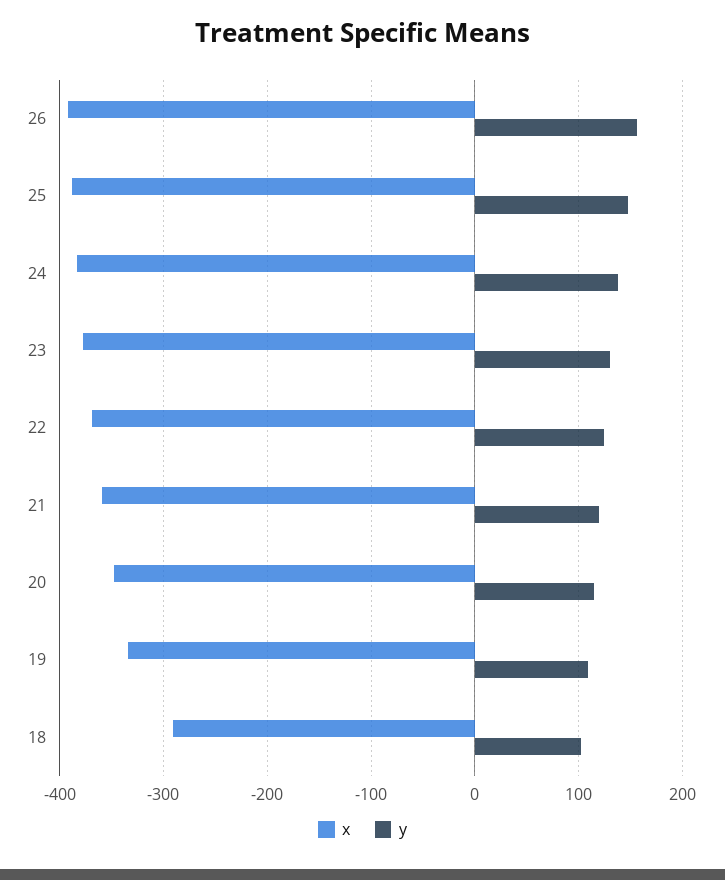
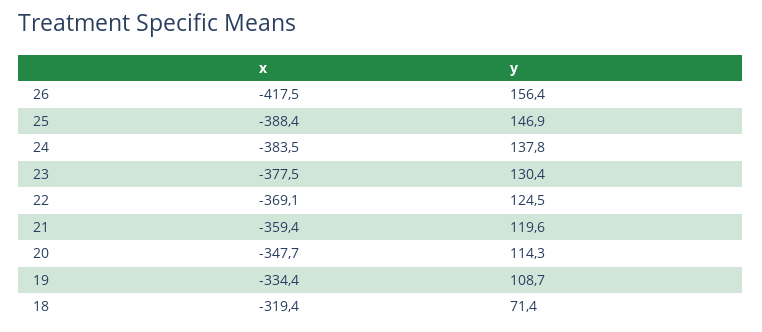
x, 26: -390 -> -417.5
x, 18: -290 -> -319.4
y, 18: 100 -> 71.4

